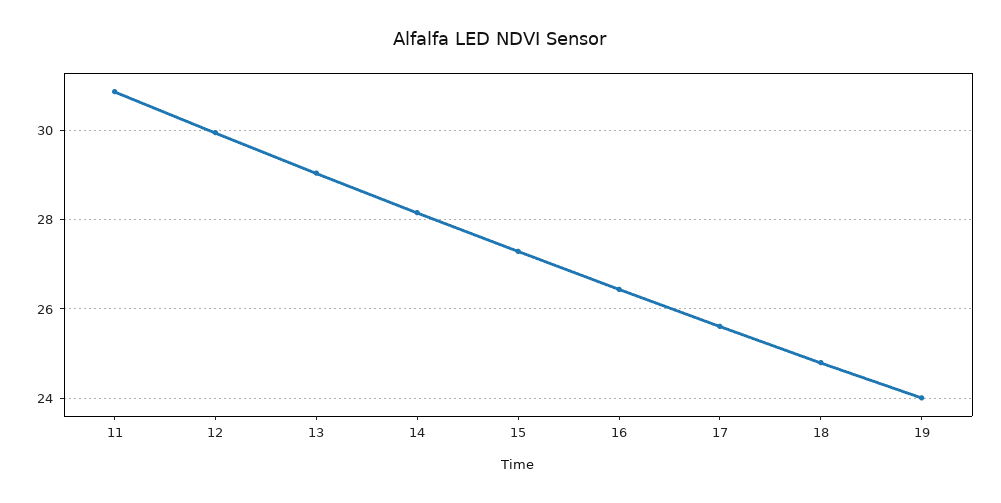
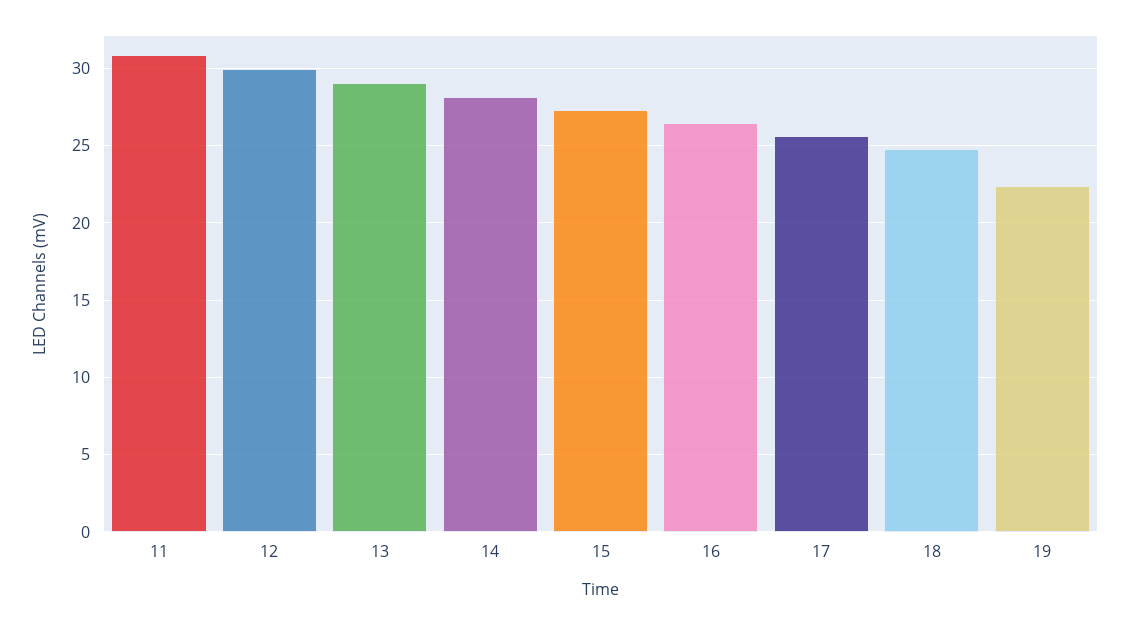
19: 24 -> 22.5

